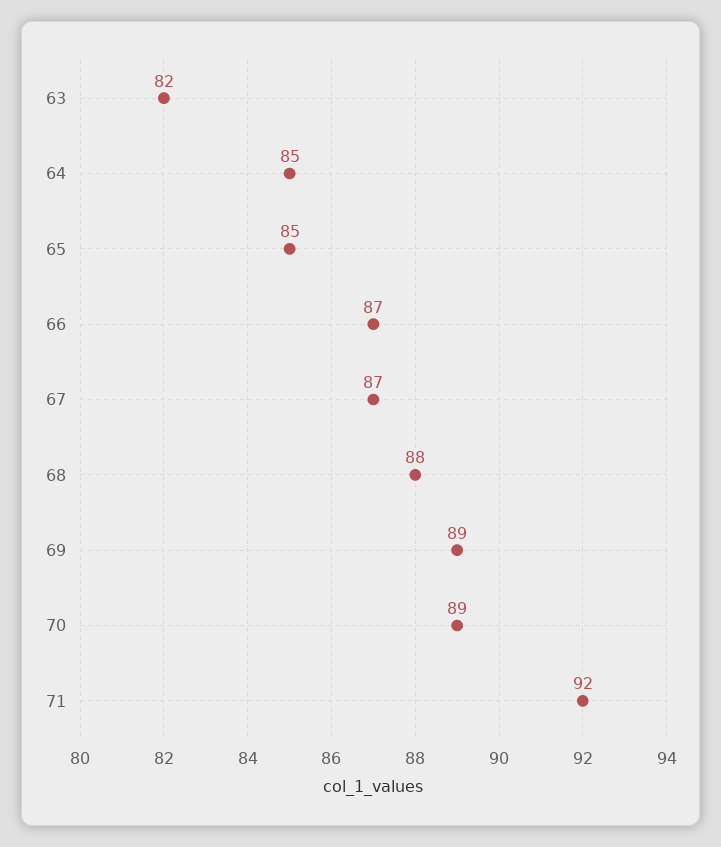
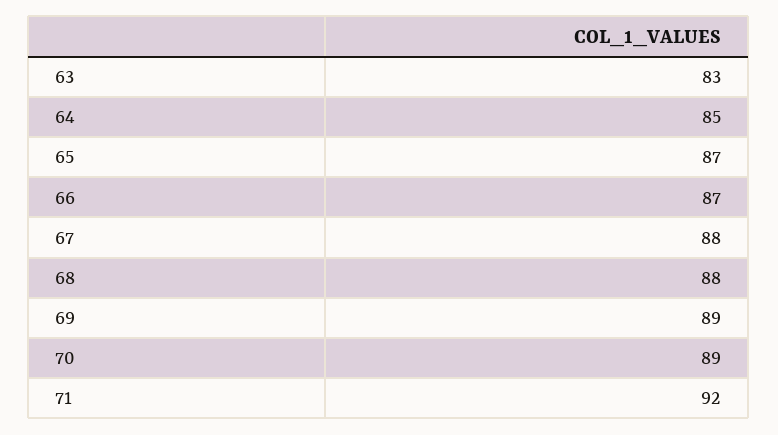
63: 82 -> 83
65: 85 -> 87
67: 87 -> 88

